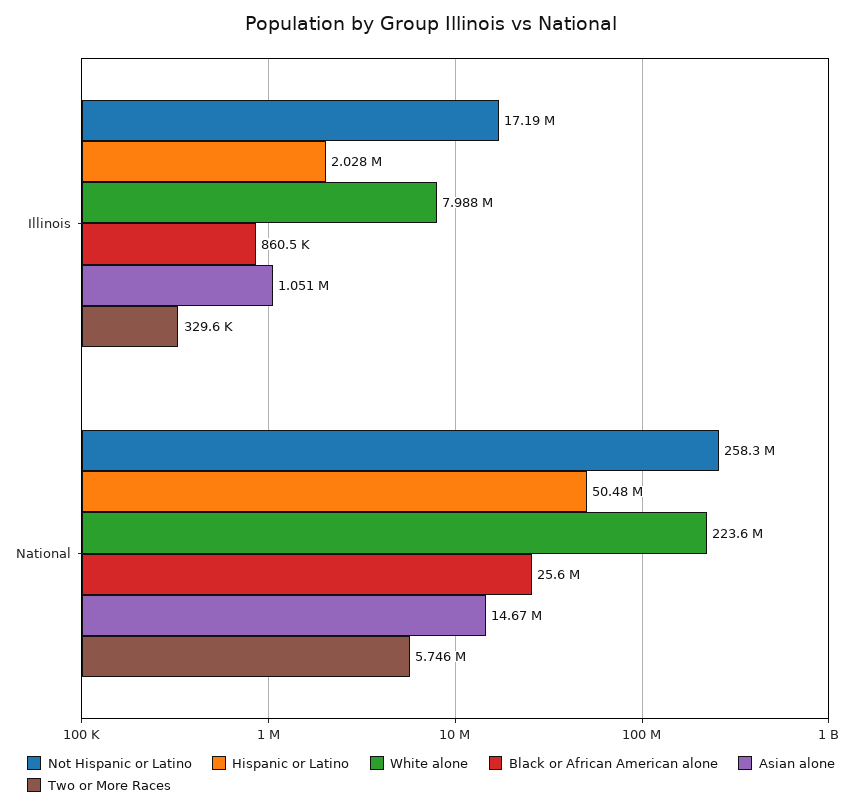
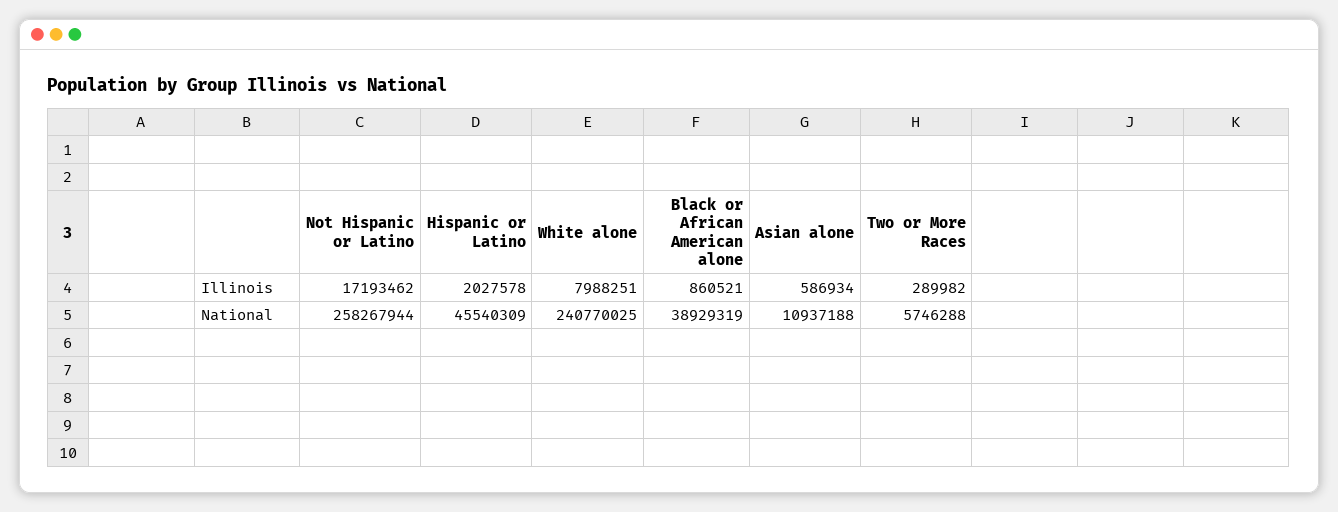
Asian alone, Illinois: 1051000 -> 586934
Two or More Races, Illinois: 329600 -> 289982
Hispanic or Latino, National: 50480000 -> 45540309
White alone, National: 223600000 -> 240770025
Black or African American alone, National: 25600000 -> 38929319
Asian alone, National: 14670000 -> 10937188

